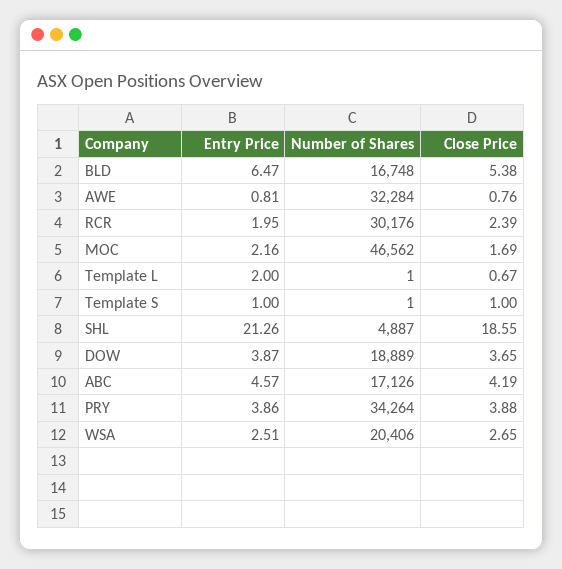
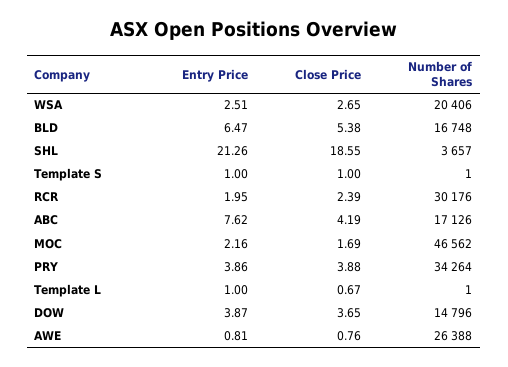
Number of Shares, AWE: 32284 -> 26388
Entry Price, Template L: 2 -> 1
Number of Shares, SHL: 4887 -> 3657
Number of Shares, DOW: 18889 -> 14796
Entry Price, ABC: 4.57 -> 7.62

